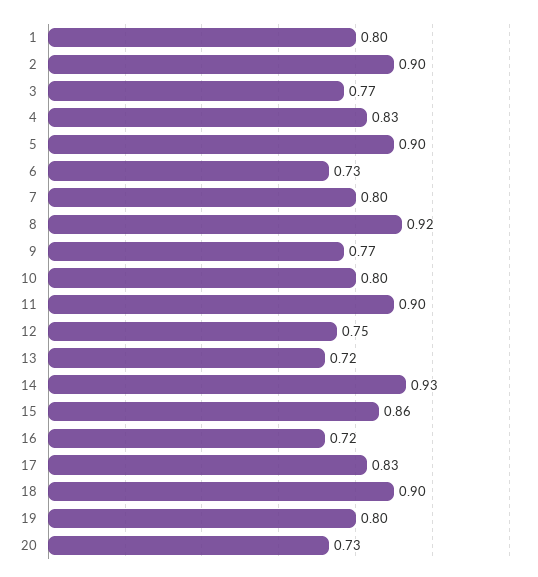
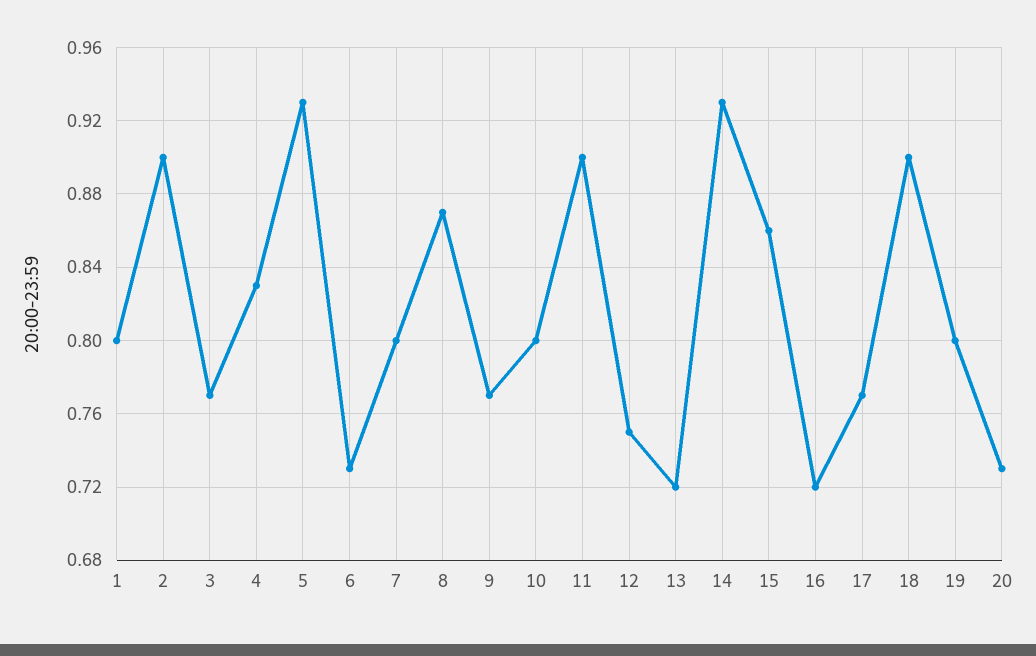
5: 0.9 -> 0.93
8: 0.92 -> 0.87
17: 0.83 -> 0.77

